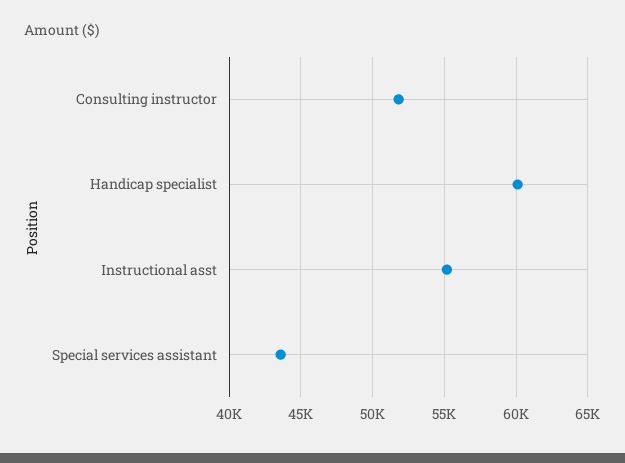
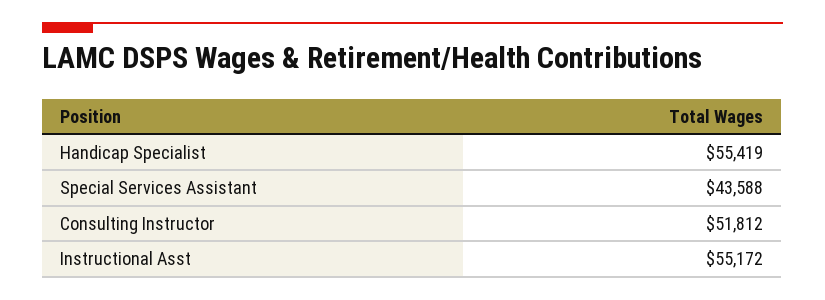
Handicap specialist: 60000 -> 55419

